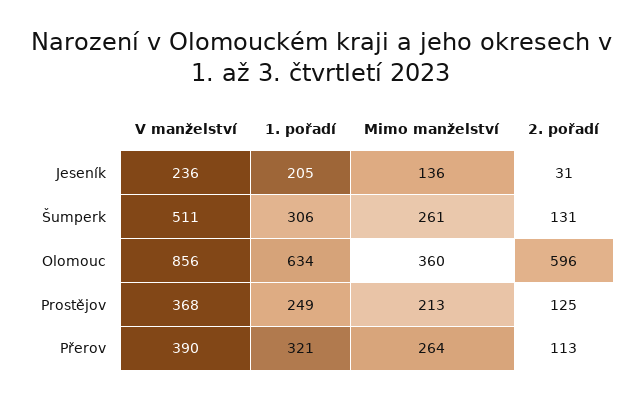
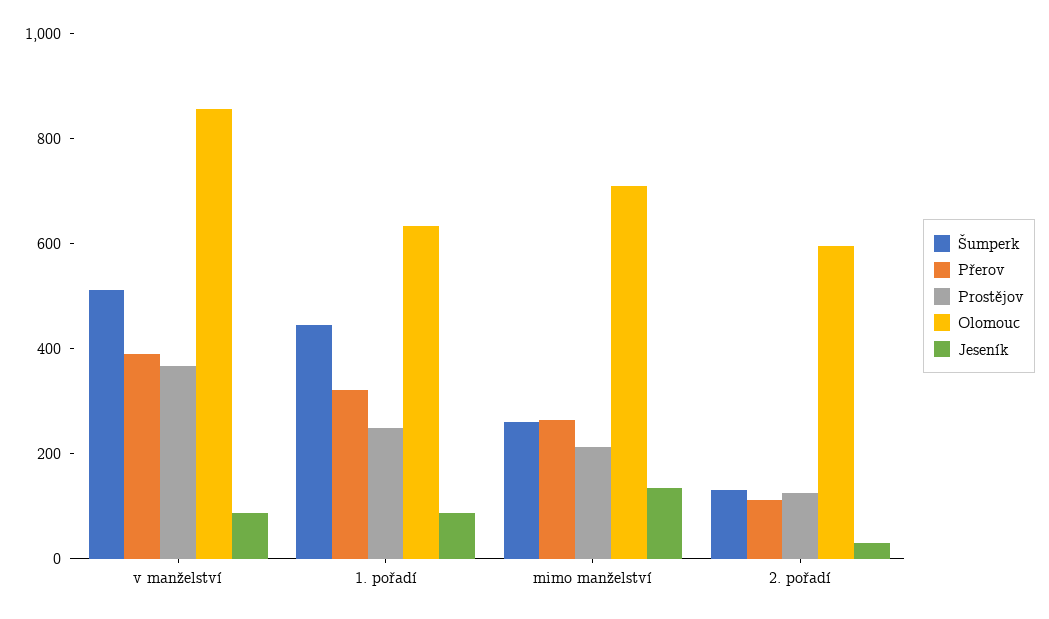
Jeseník, V manželství: 236 -> 100
Jeseník, 1. pořadí: 205 -> 100
Šumperk, 1. pořadí: 306 -> 450
Olomouc, Mimo manželství: 360 -> 700

